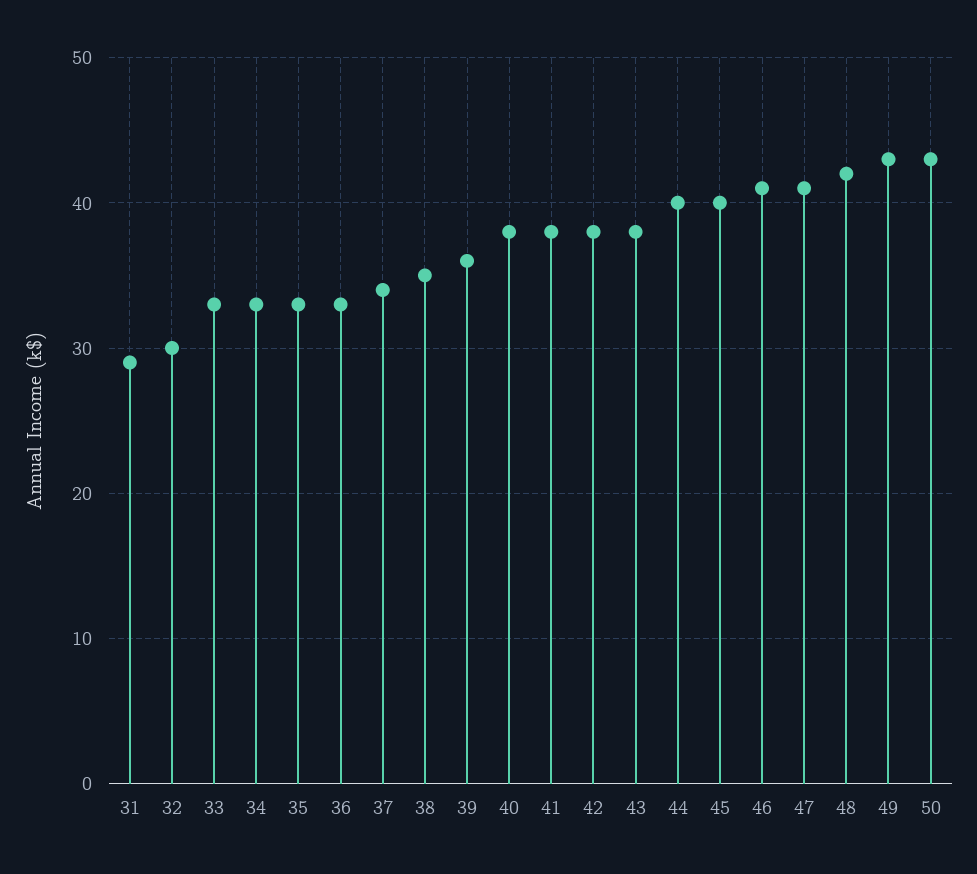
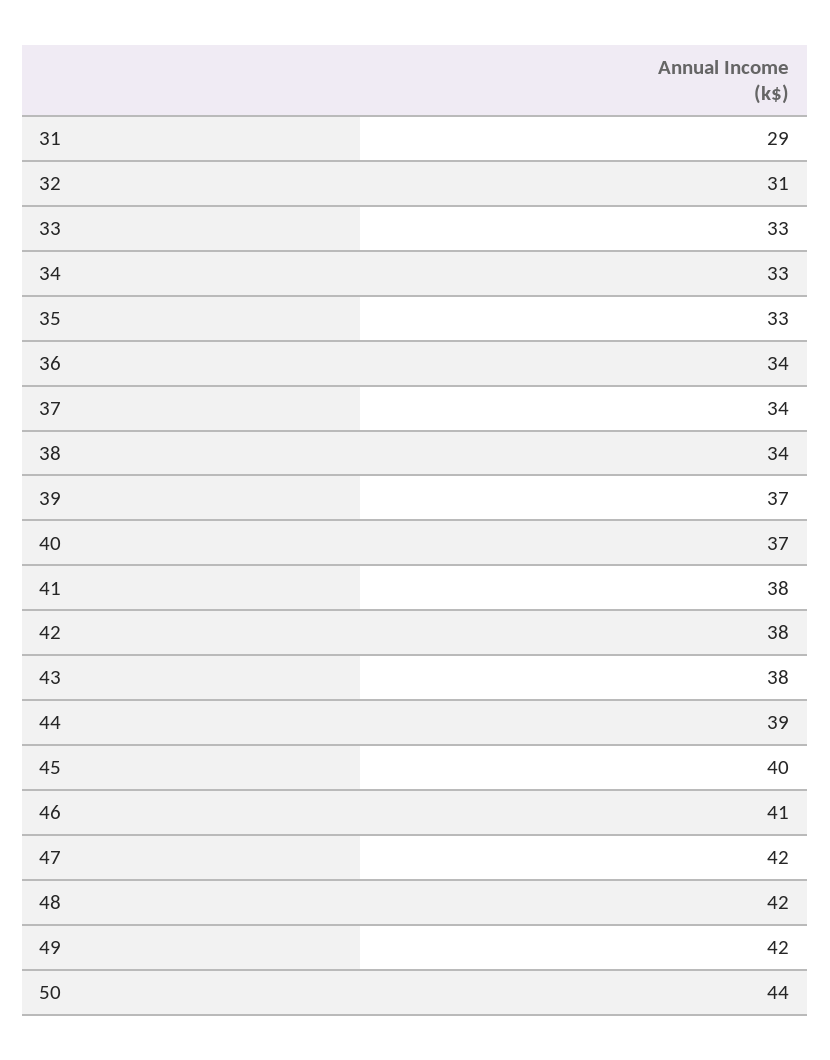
32: 30 -> 31
36: 33 -> 34
38: 35 -> 34
39: 36 -> 37
40: 38 -> 37
44: 40 -> 39
47: 41 -> 42
49: 43 -> 42
50: 43 -> 44

